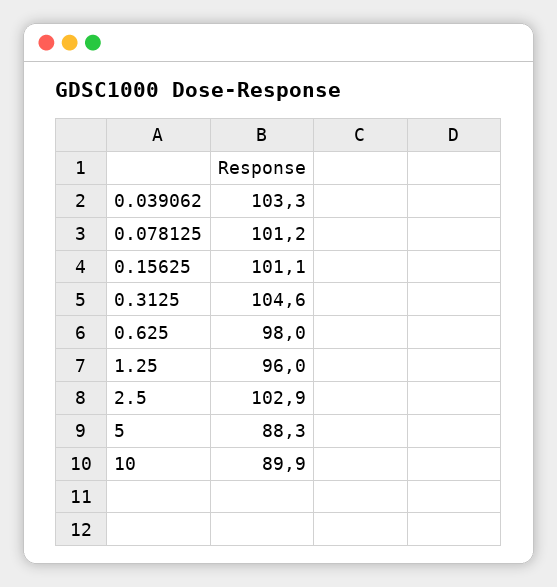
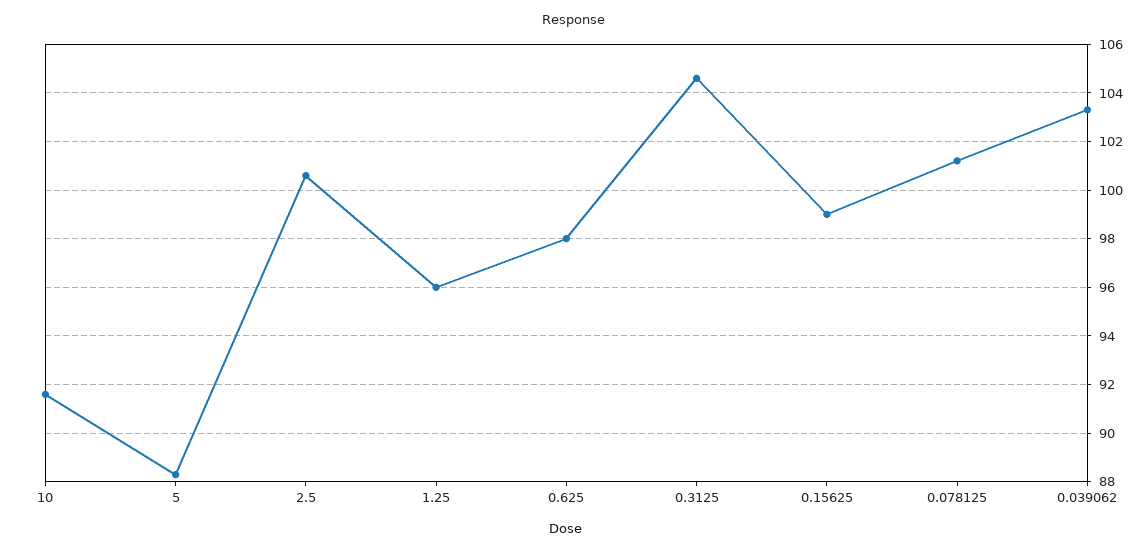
0.15625: 101.1 -> 99
2.5: 102.9 -> 100.5
10: 89.9 -> 91.5

